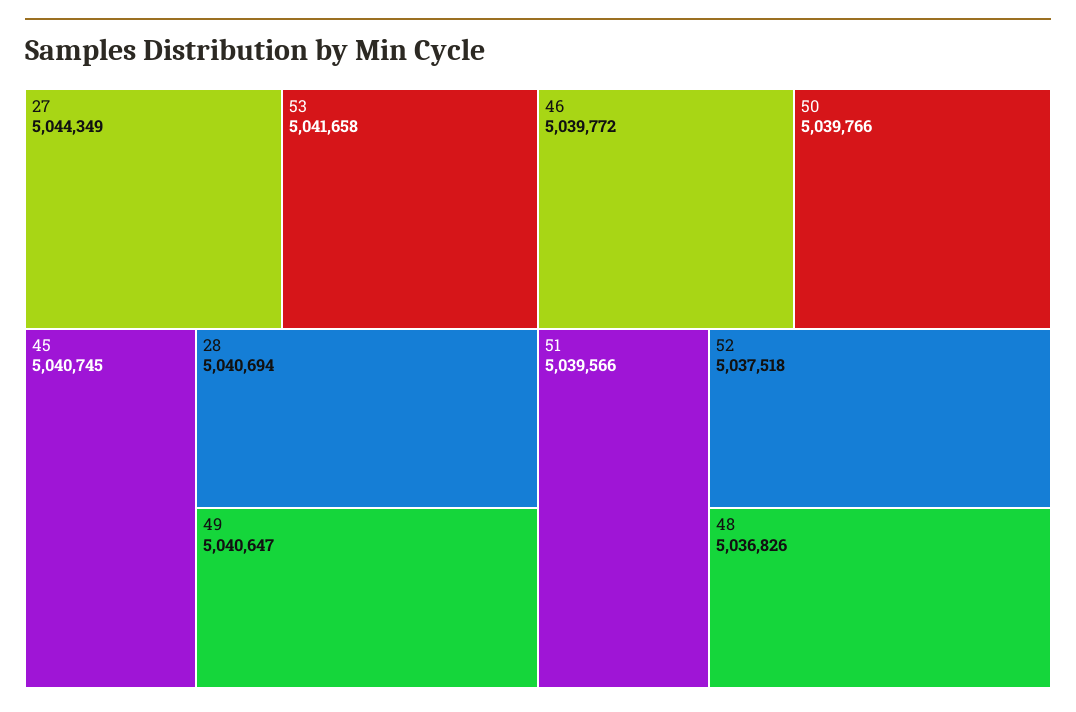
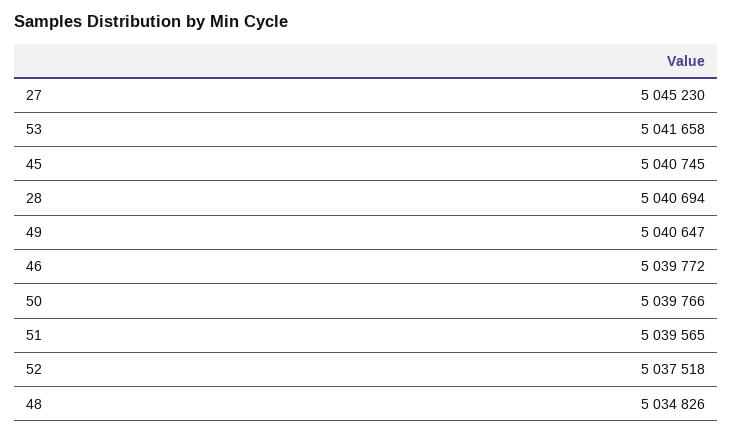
27: 5044349 -> 5045230
51: 5039566 -> 5039565
48: 5036826 -> 5034826

